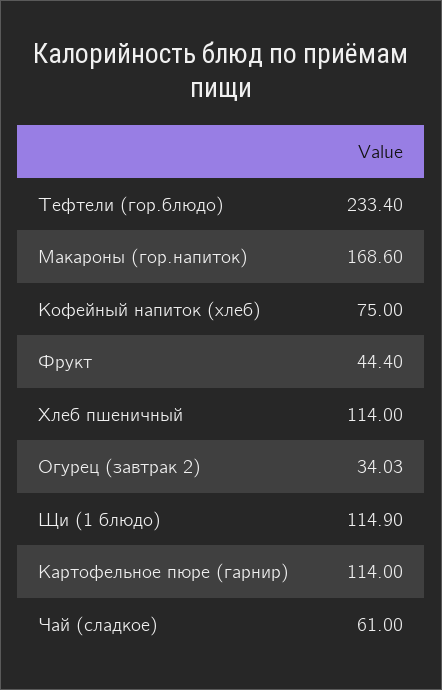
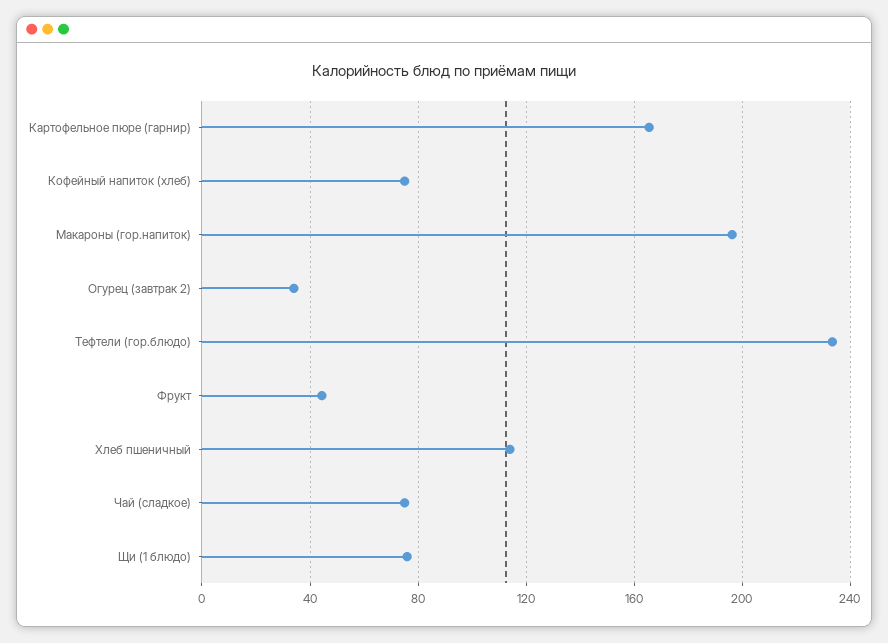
Макароны (гор.напиток): 168.6 -> 195
Щи (1 блюдо): 114.9 -> 75
Картофельное пюре (гарнир): 114 -> 165
Чай (сладкое): 61 -> 75

